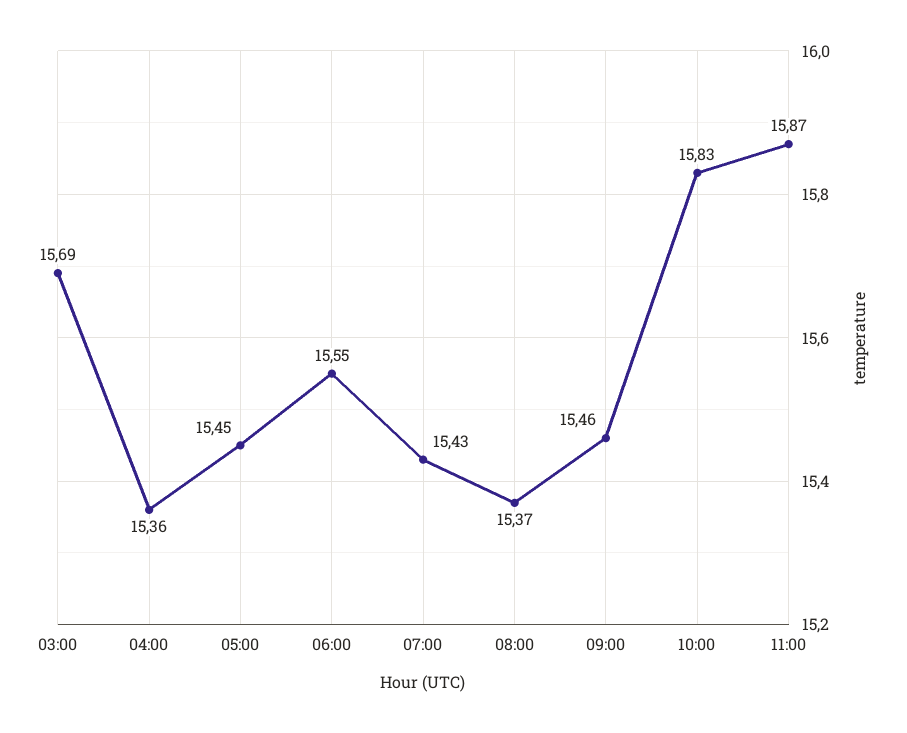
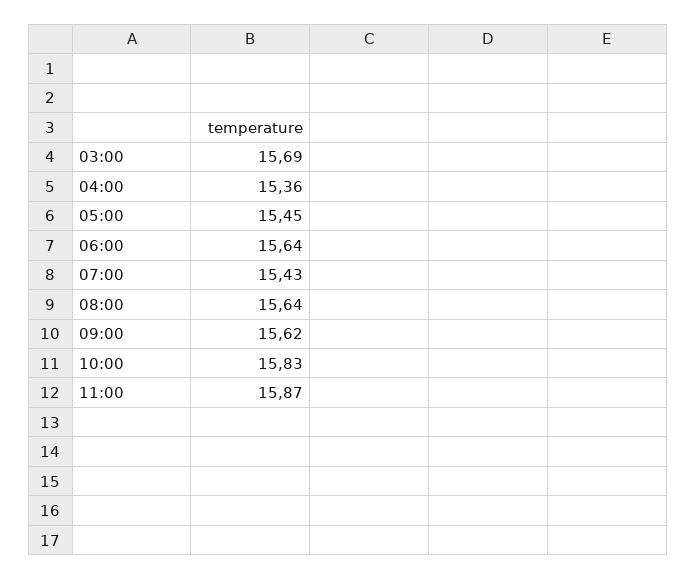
06:00: 15.55 -> 15.64
08:00: 15.37 -> 15.64
09:00: 15.46 -> 15.62

